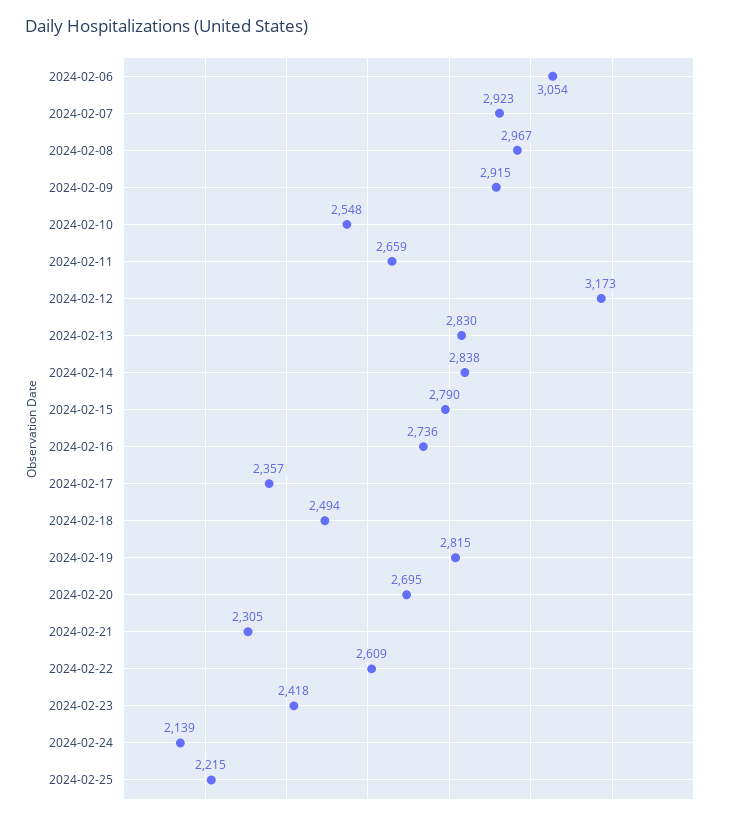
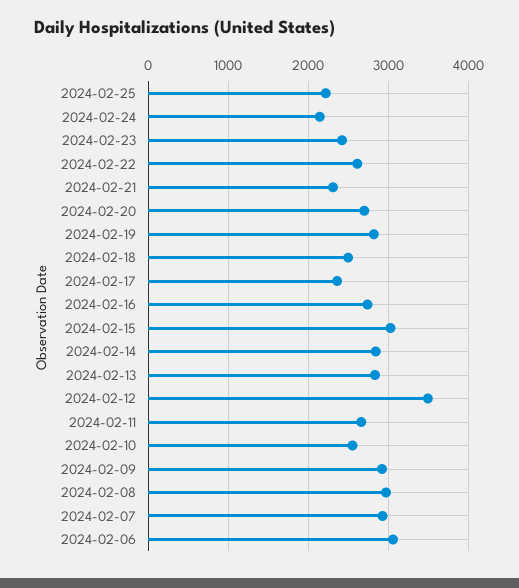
2024-02-12: 3173 -> 3500
2024-02-15: 2790 -> 3000

